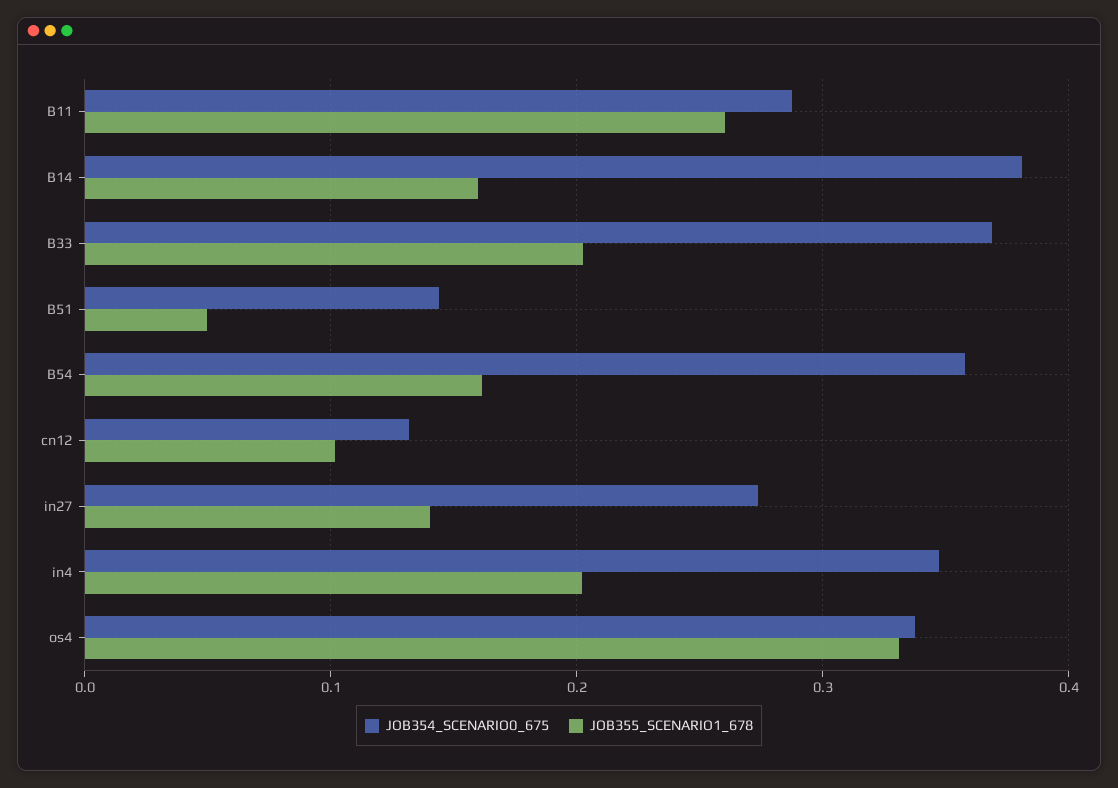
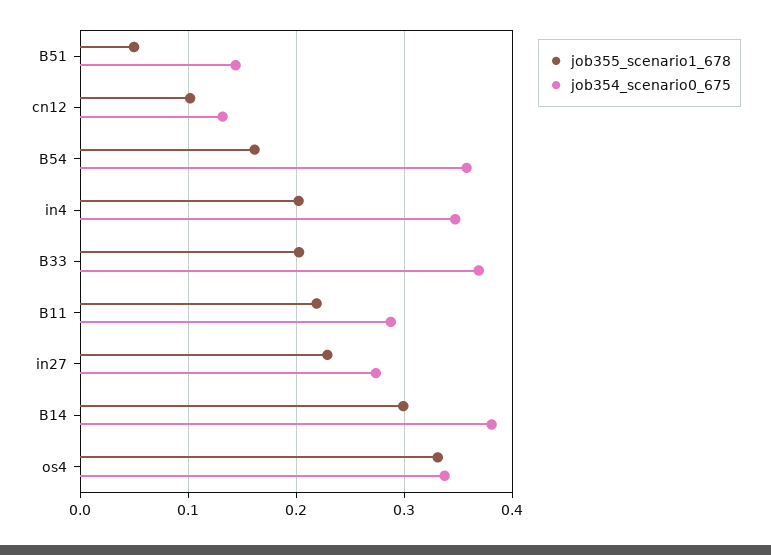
JOB355_SCENARIO1_678, B11: 0.26 -> 0.22
JOB355_SCENARIO1_678, B14: 0.16 -> 0.3
JOB355_SCENARIO1_678, in27: 0.14 -> 0.23

